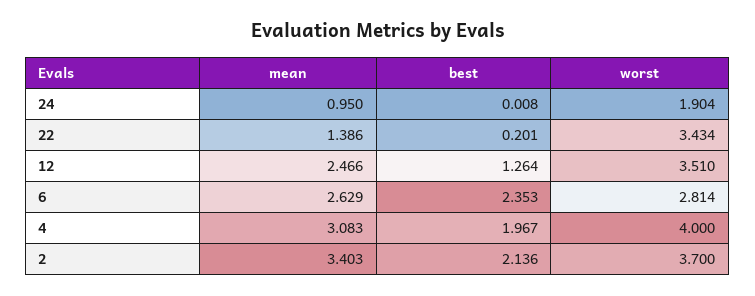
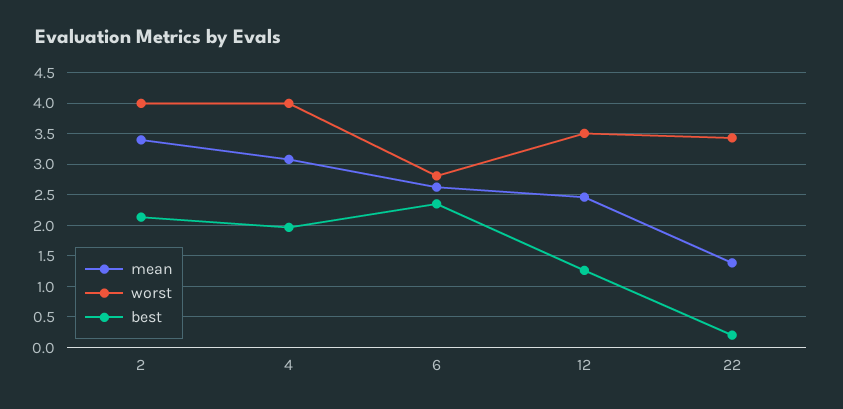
mean, 24: 0.95 -> none
best, 24: 0.008 -> none
worst, 24: 1.904 -> none
worst, 2: 3.7 -> 4

